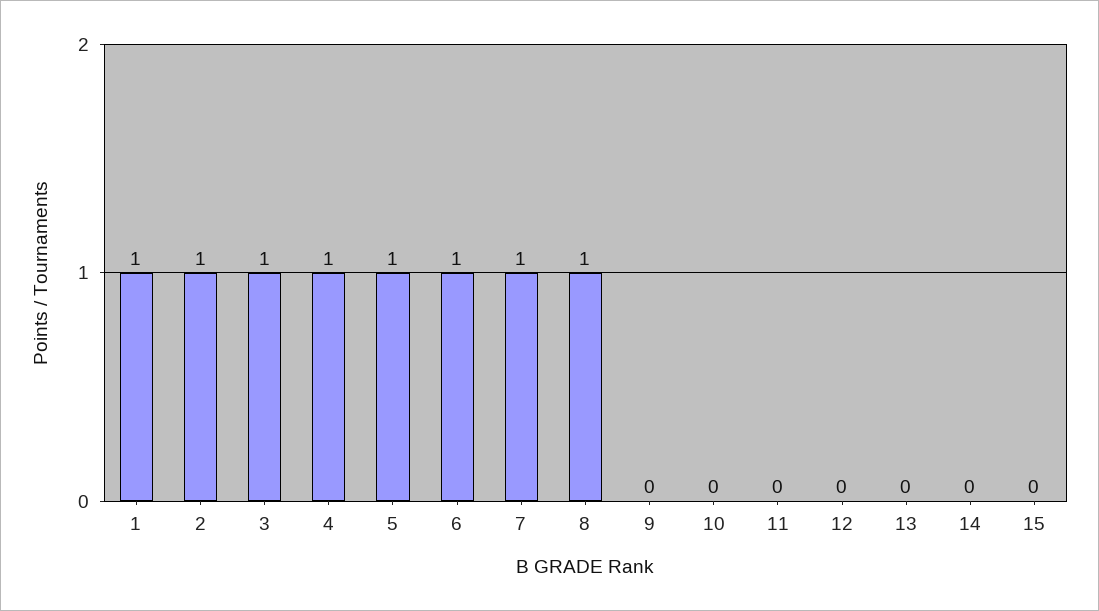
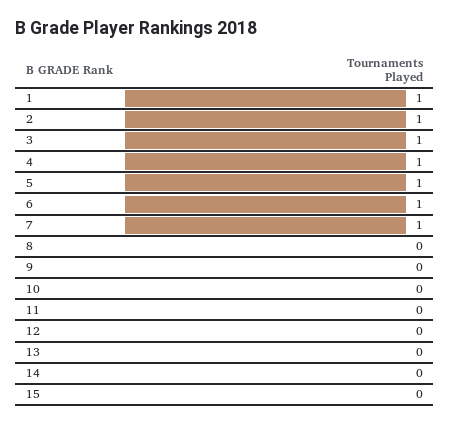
8: 1 -> 0

